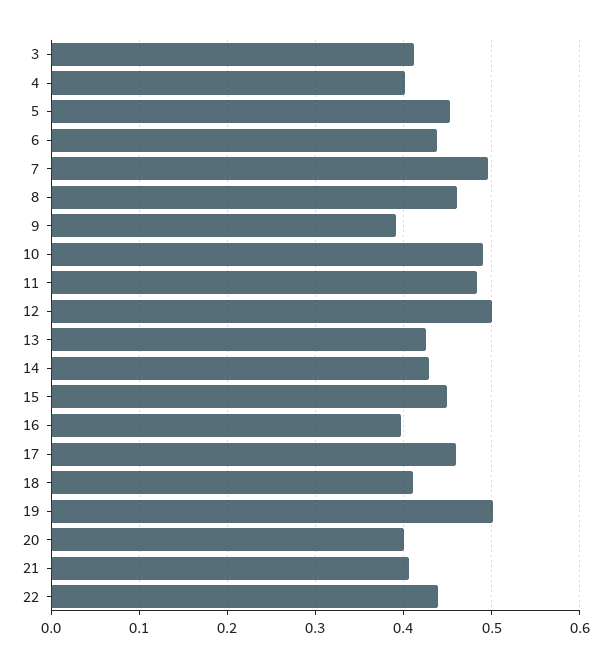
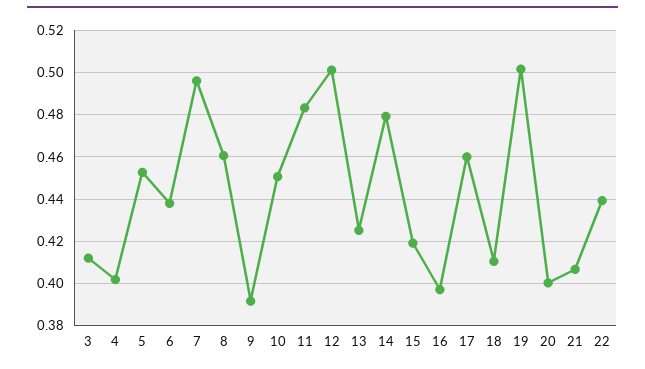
10: 0.49 -> 0.45
14: 0.43 -> 0.48
15: 0.45 -> 0.42

